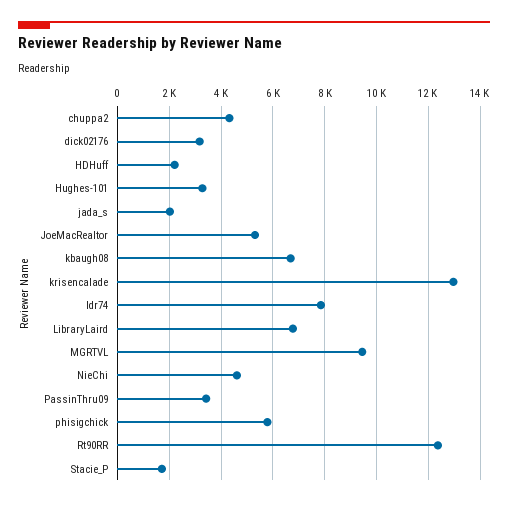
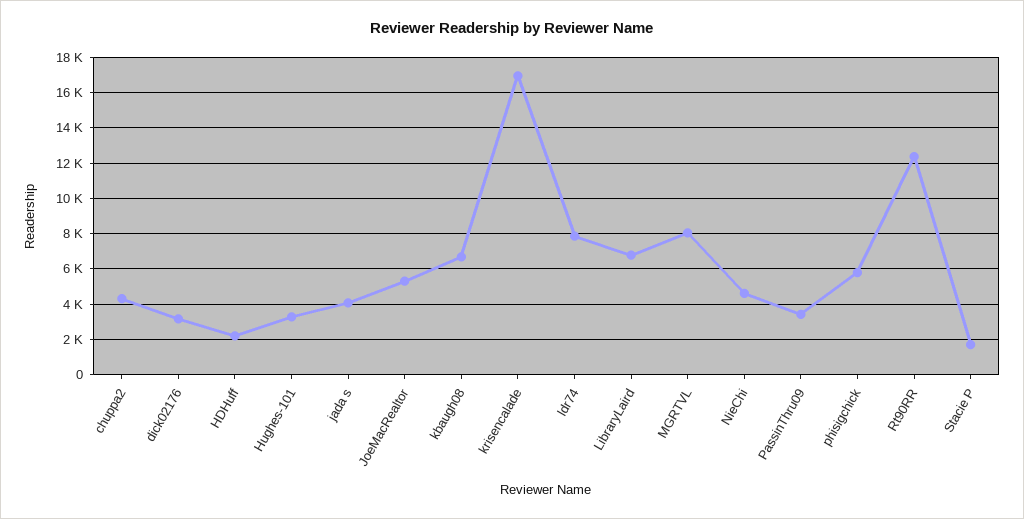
jada_s: 2000 -> 4000
krisencalade: 13000 -> 17000
MGRTVL: 9500 -> 8000

